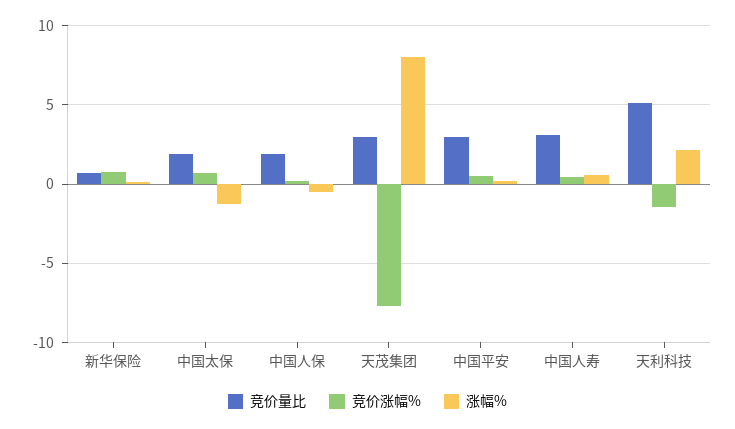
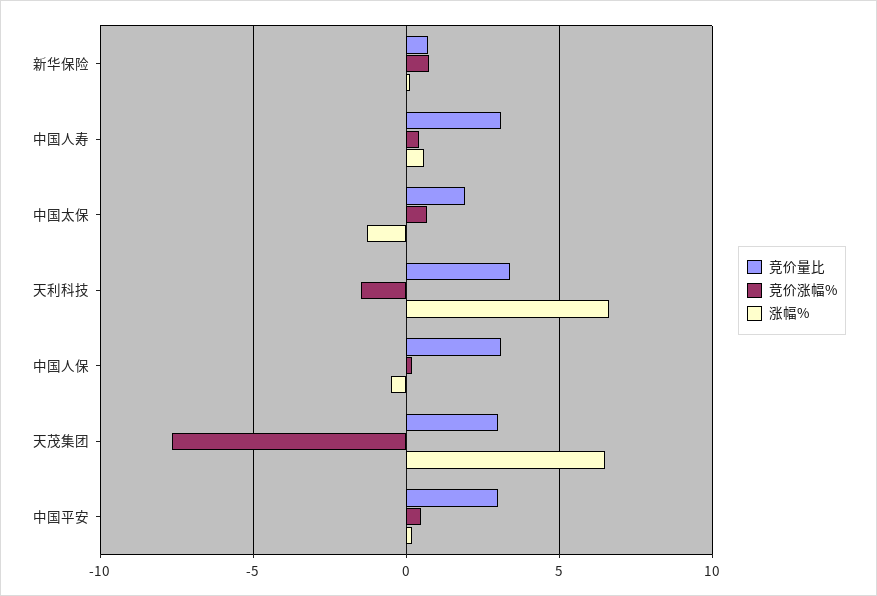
竞价量比, 中国人保: 2 -> 3
涨幅%, 天茂集团: 8 -> 6.5
竞价量比, 天利科技: 5 -> 3.5
涨幅%, 天利科技: 2 -> 6.5

